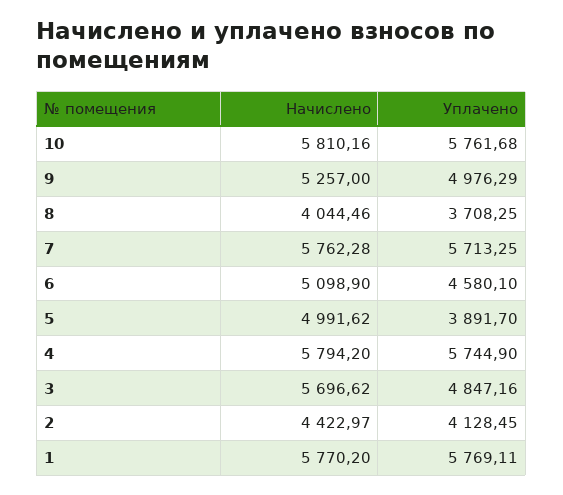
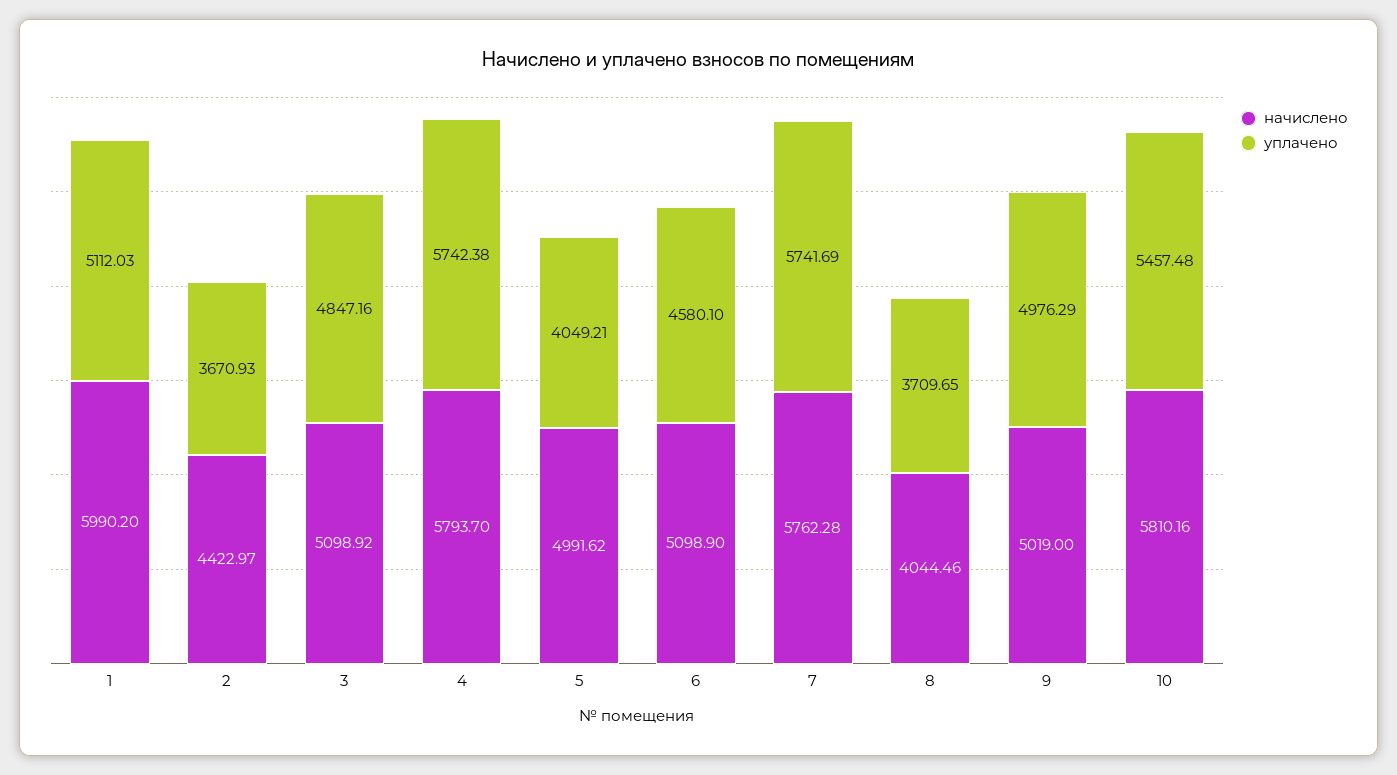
Уплачено, 10: 5761.68 -> 5457.48
Начислено, 9: 5257 -> 5019
Уплачено, 8: 3708.25 -> 3709.65
Уплачено, 7: 5713.25 -> 5741.69
Уплачено, 5: 3891.7 -> 4049.21
Начислено, 4: 5794.2 -> 5793.7
Уплачено, 4: 5744.9 -> 5742.38
Начислено, 3: 5696.62 -> 5098.92
Уплачено, 2: 4128.45 -> 3670.93
Начислено, 1: 5770.2 -> 5990.2
Уплачено, 1: 5769.11 -> 5112.03

